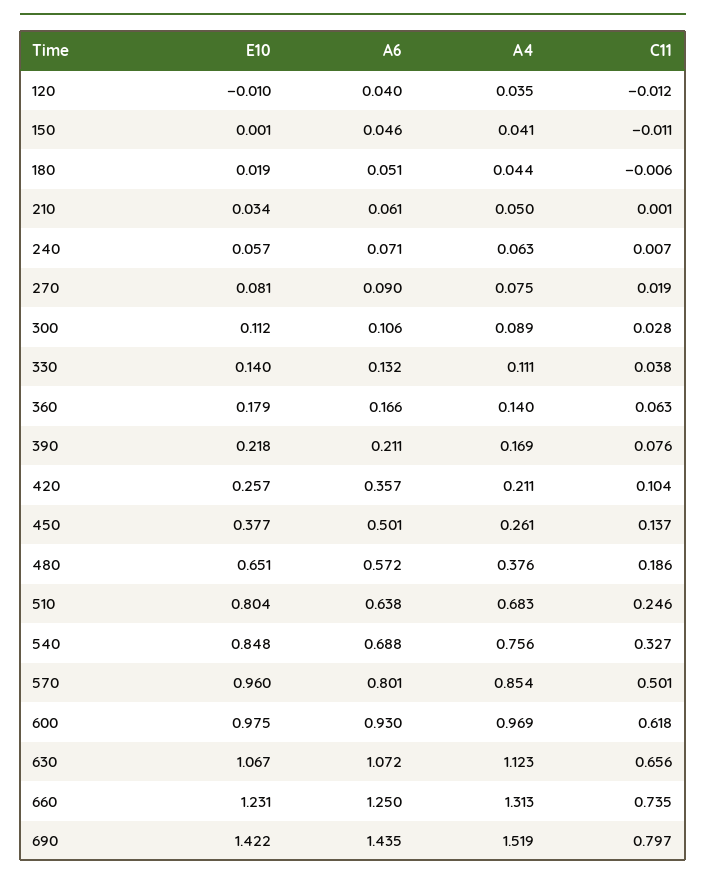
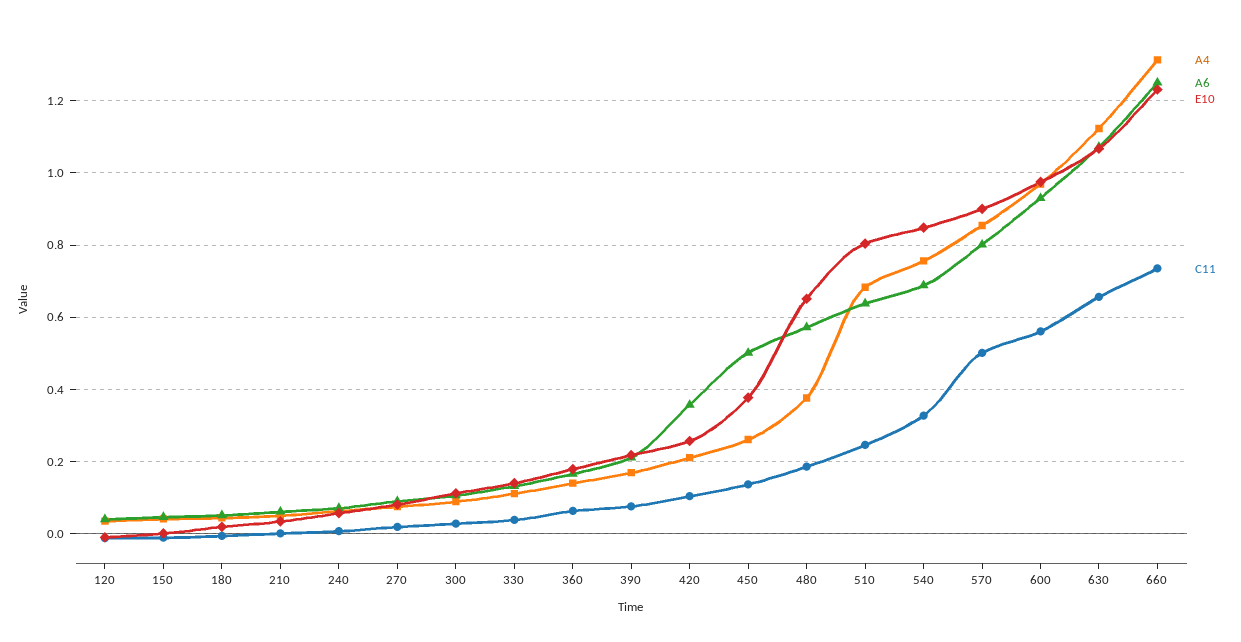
E10, 570: 0.96 -> 0.9
C11, 600: 0.618 -> 0.56
E10, 690: 1.422 -> none
A6, 690: 1.435 -> none
A4, 690: 1.519 -> none
C11, 690: 0.797 -> none

